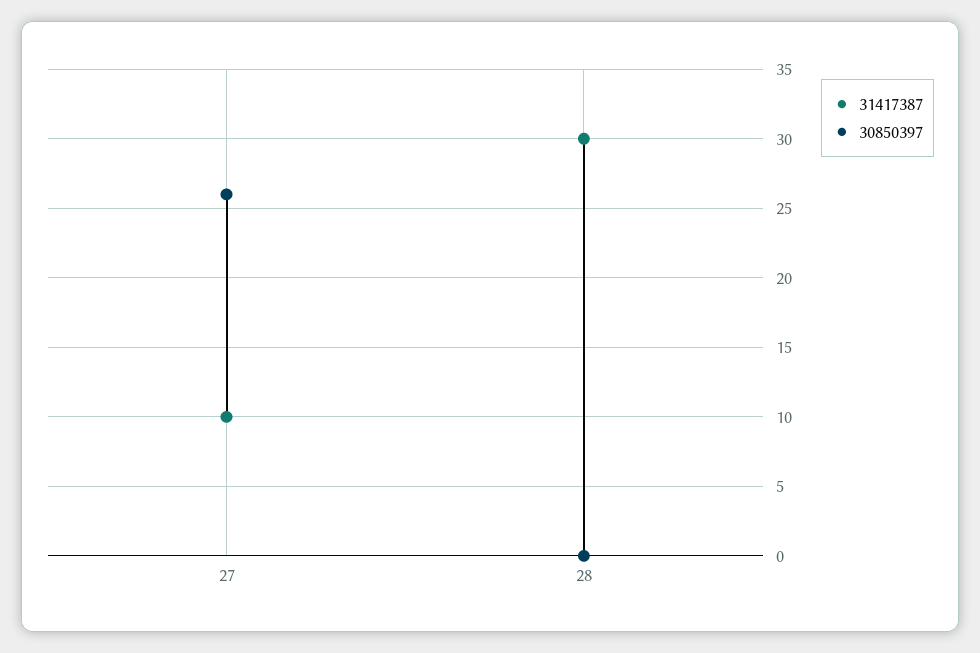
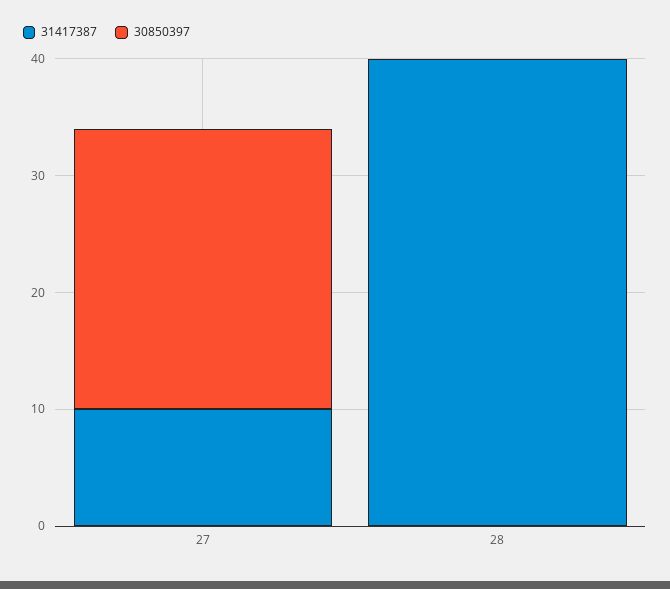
30850397, 27: 26 -> 24
31417387, 28: 30 -> 40

